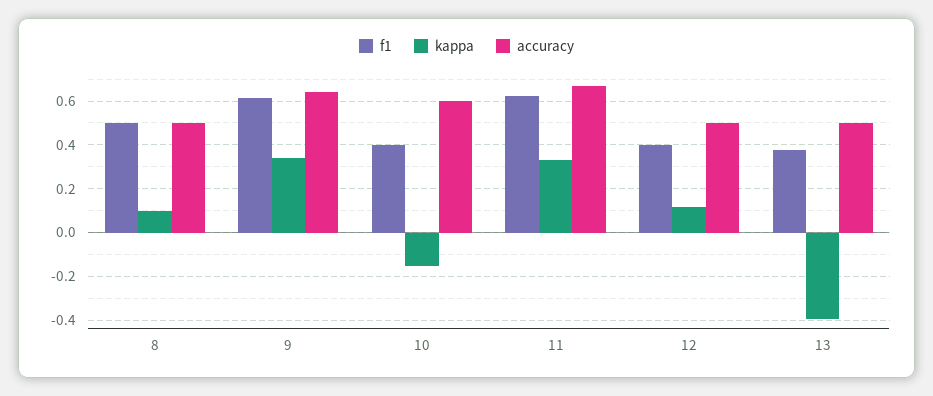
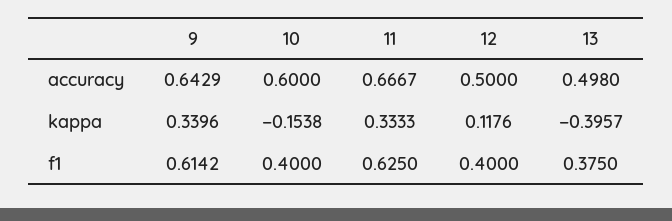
f1, 8: 0.5 -> none
kappa, 8: 0.1 -> none
accuracy, 8: 0.5 -> none

